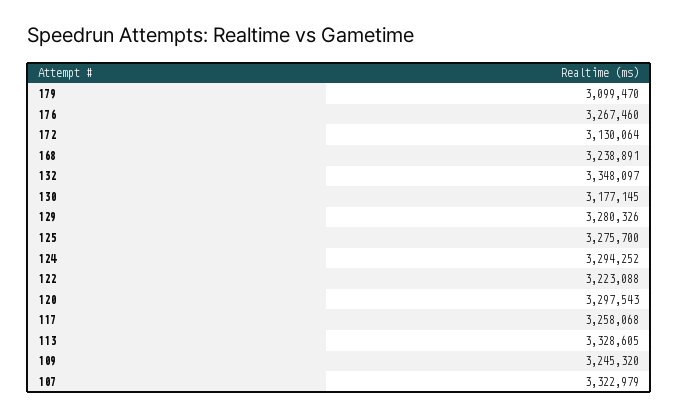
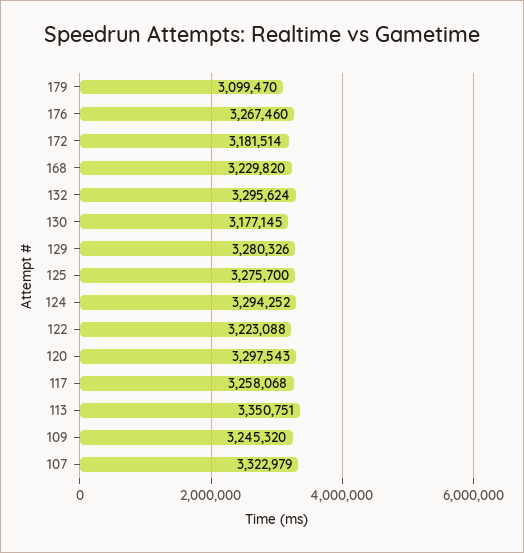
172: 3130064 -> 3181514
168: 3238891 -> 3229820
132: 3348097 -> 3295624
113: 3328605 -> 3350751

